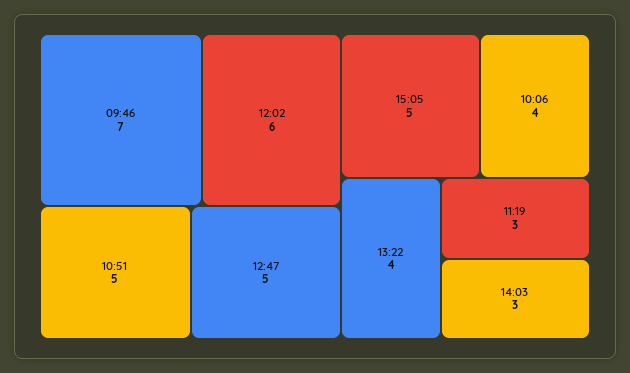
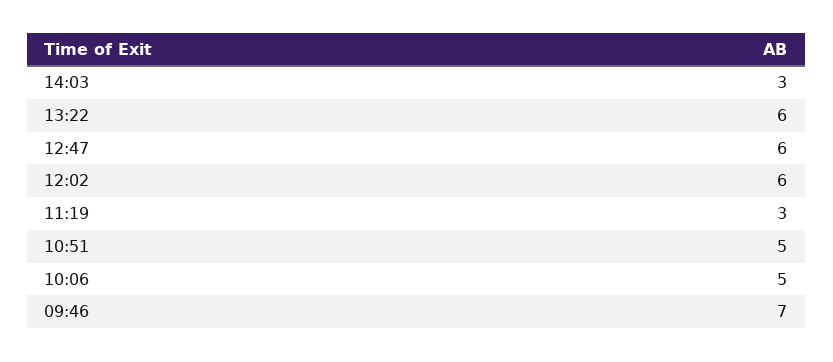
12:47: 5 -> 6
15:05: 5 -> none
10:06: 4 -> 5
13:22: 4 -> 6

